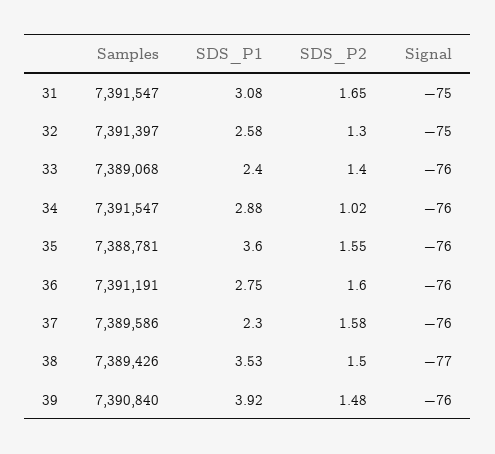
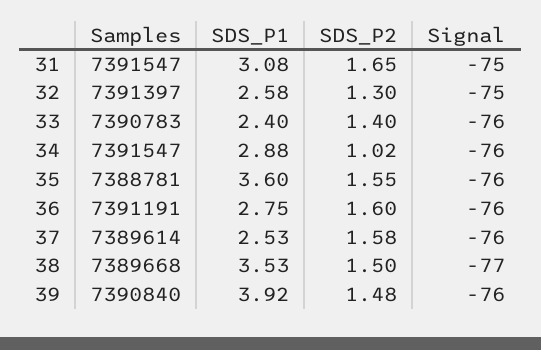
Samples, 33: 7389068 -> 7390783
Samples, 37: 7389586 -> 7389614
SDS_P1, 37: 2.3 -> 2.53
Samples, 38: 7389426 -> 7389668

